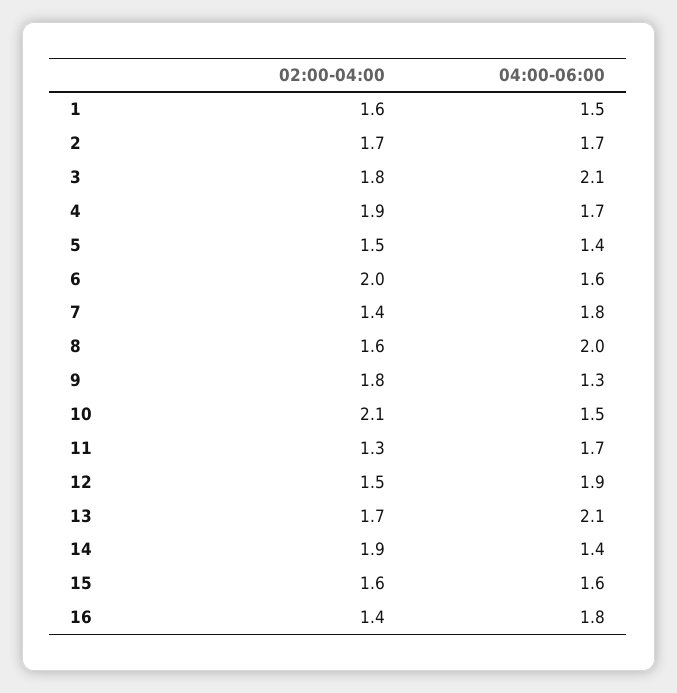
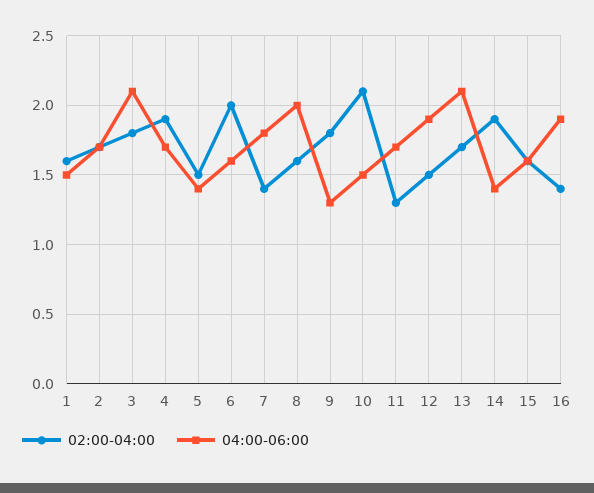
04:00-06:00, 16: 1.8 -> 1.9

